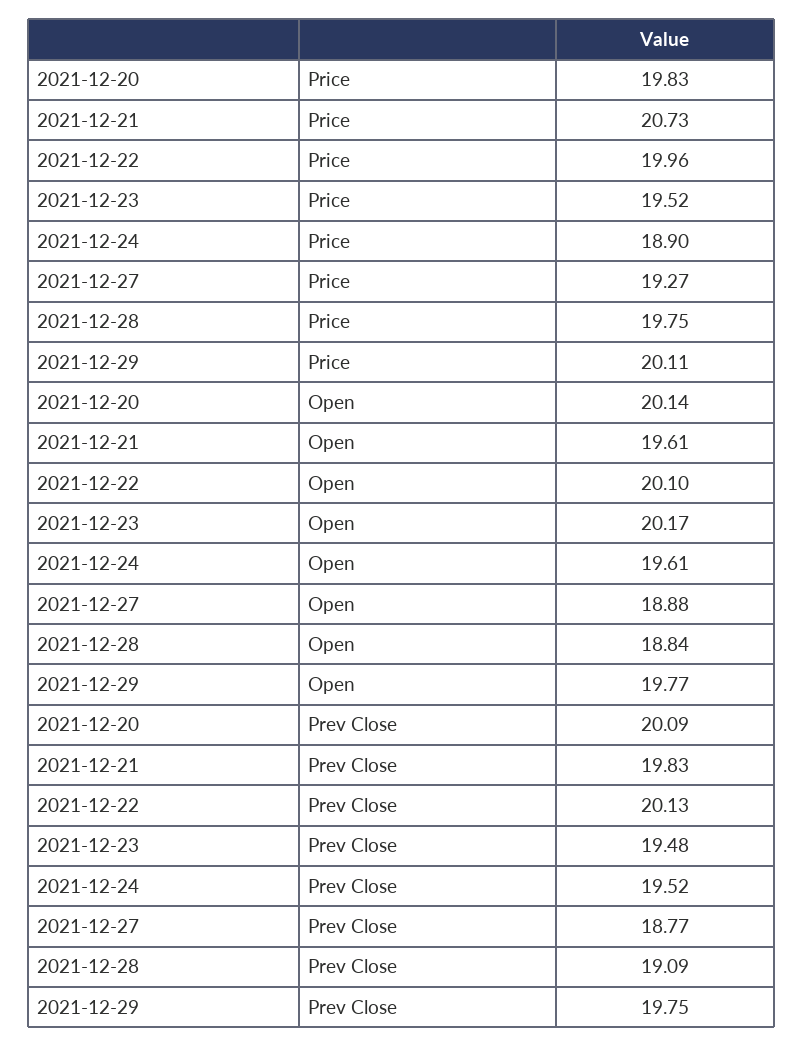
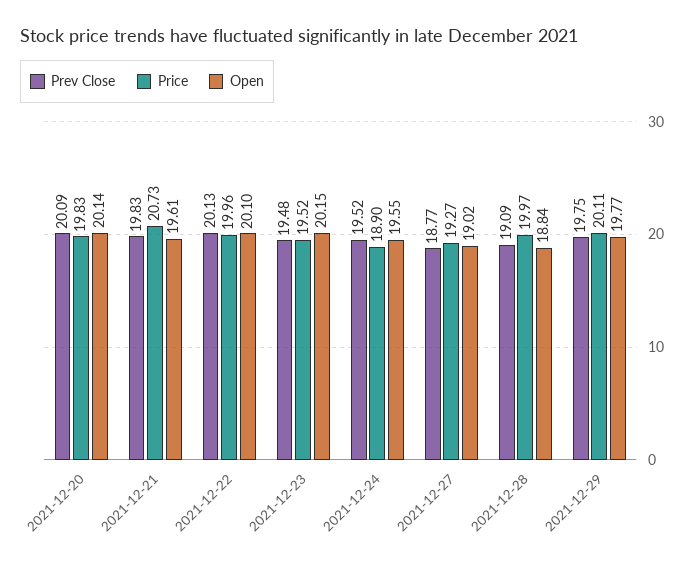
Price, 2021-12-28: 19.75 -> 19.97
Open, 2021-12-23: 20.17 -> 20.15
Open, 2021-12-24: 19.61 -> 19.55
Open, 2021-12-27: 18.88 -> 19.02

